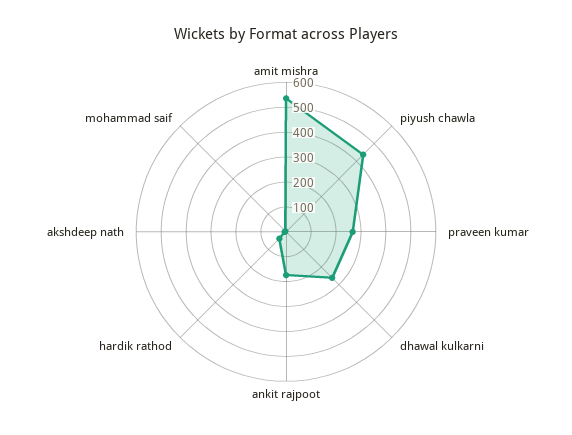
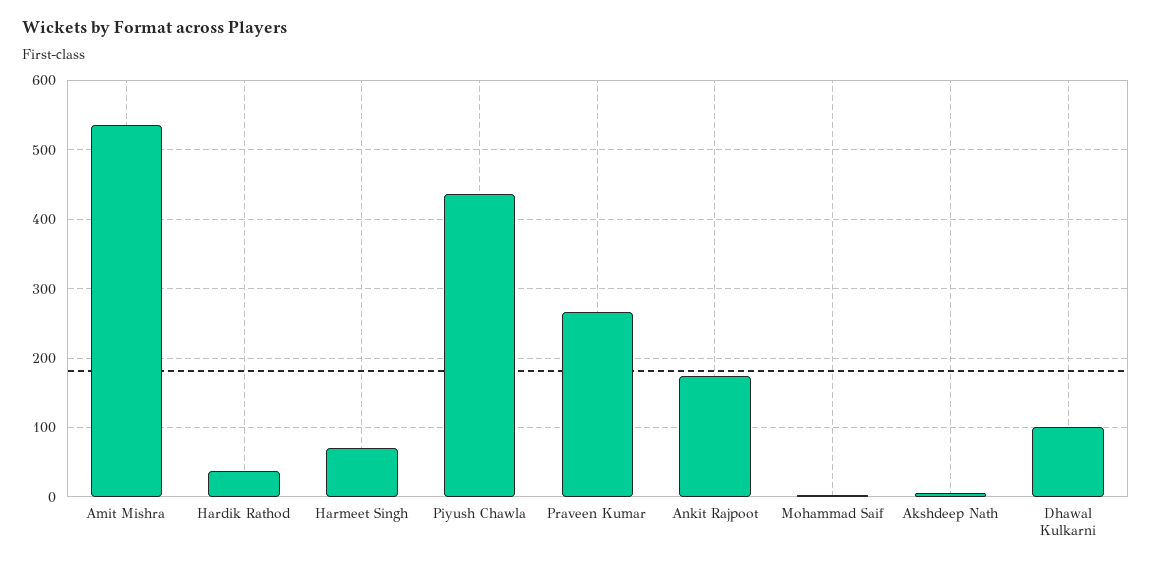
dhawal kulkarni: 250 -> 100
Harmeet Singh: none -> 70

